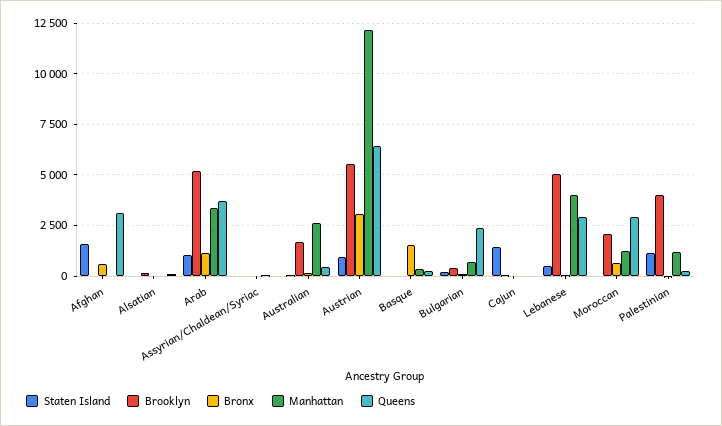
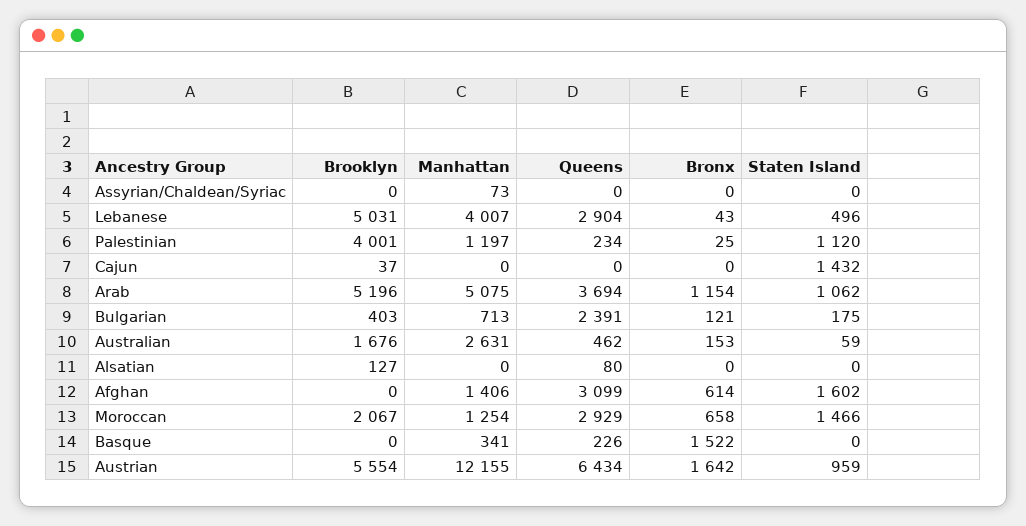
Manhattan, Afghan: 0 -> 1406
Manhattan, Arab: 3500 -> 5075
Bronx, Austrian: 3000 -> 1642
Staten Island, Moroccan: 0 -> 1466

